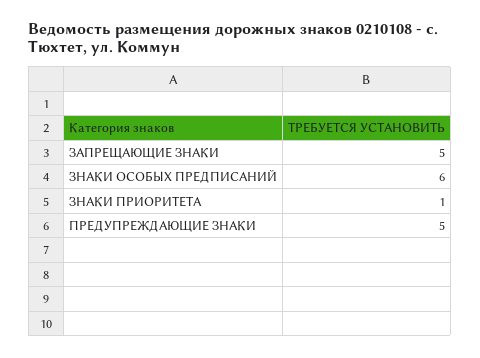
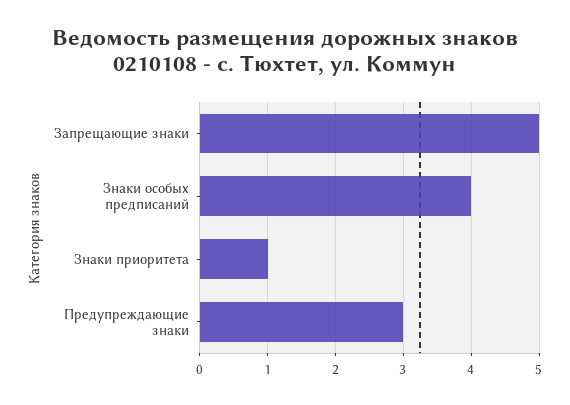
ЗНАКИ ОСОБЫХ ПРЕДПИСАНИЙ: 6 -> 4
ПРЕДУПРЕЖДАЮЩИЕ ЗНАКИ: 5 -> 3

